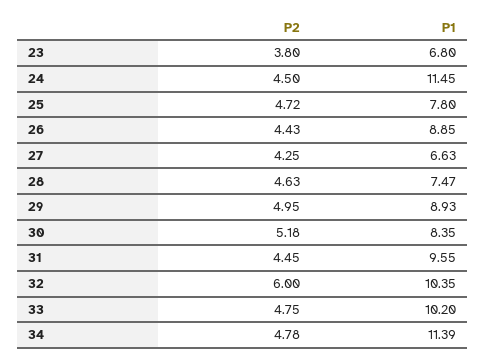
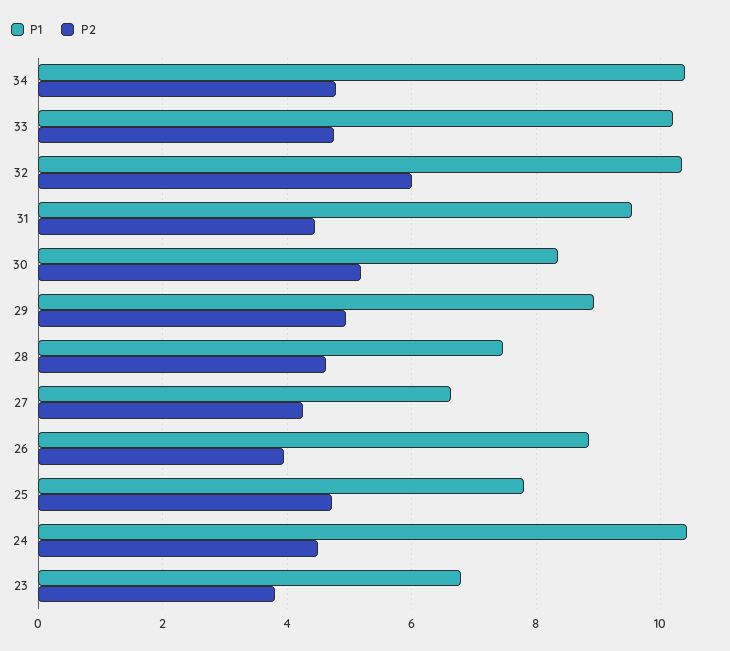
P1, 24: 11.45 -> 10.4
P2, 26: 4.43 -> 4
P1, 34: 11.39 -> 10.4

